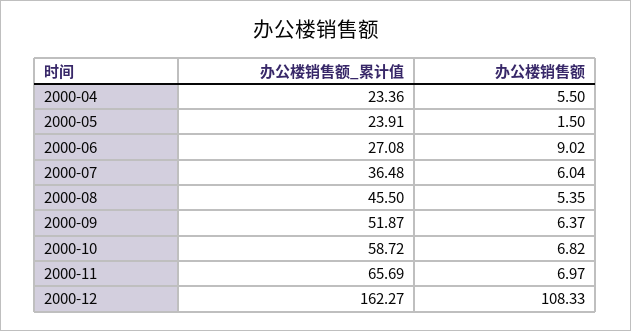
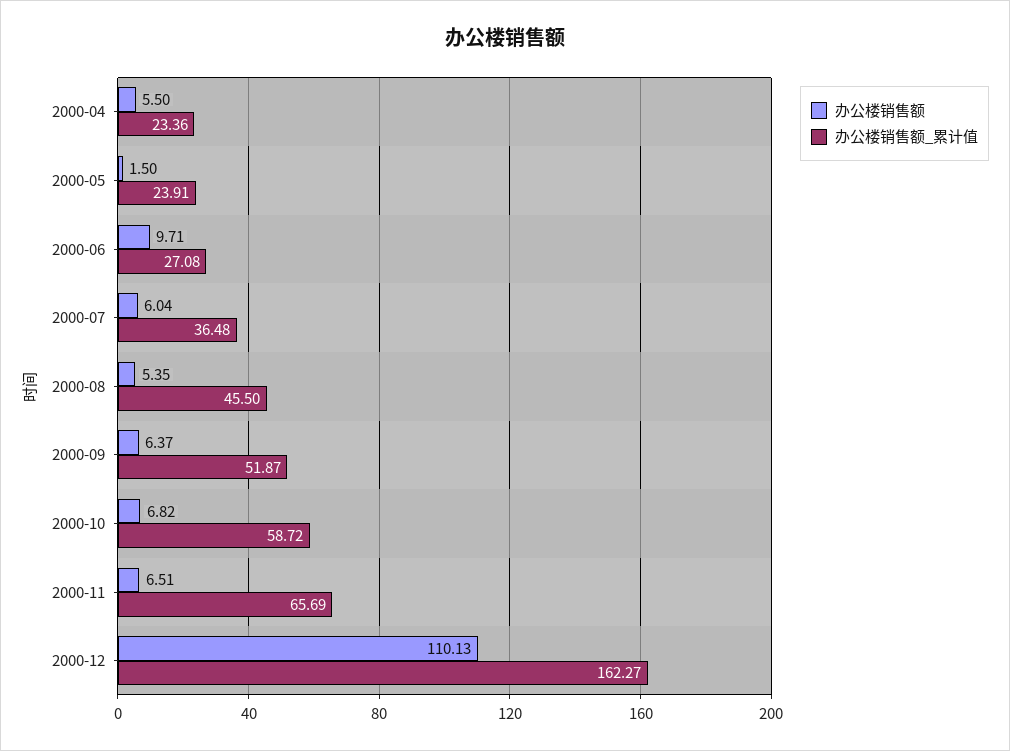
办公楼销售额, 2000-06: 9.02 -> 9.71
办公楼销售额, 2000-11: 6.97 -> 6.51
办公楼销售额, 2000-12: 108.33 -> 110.13

